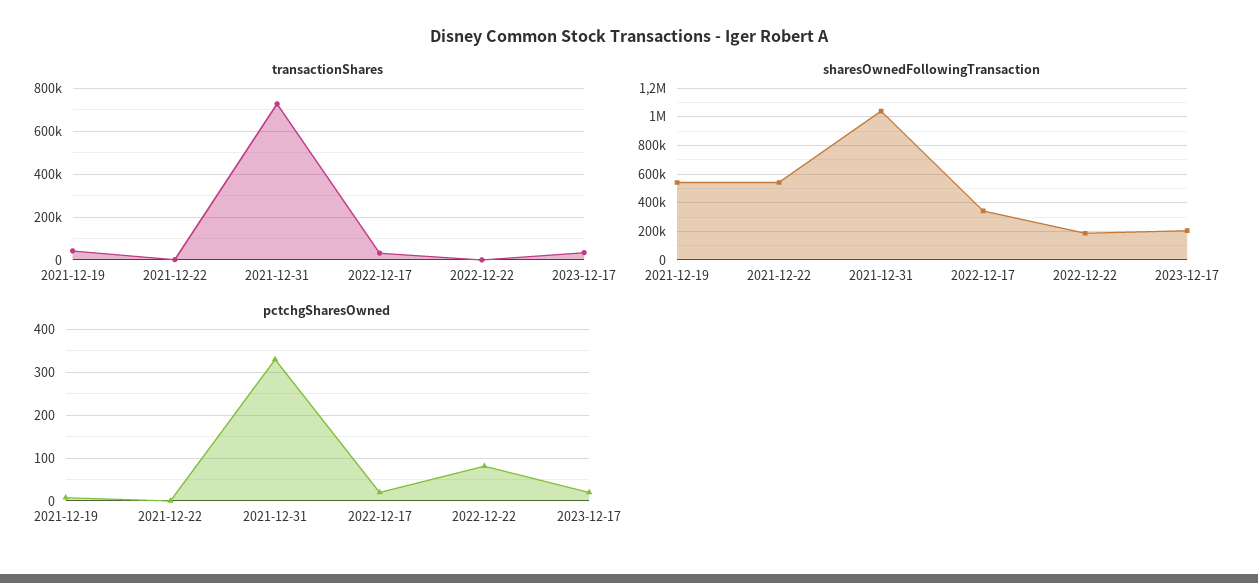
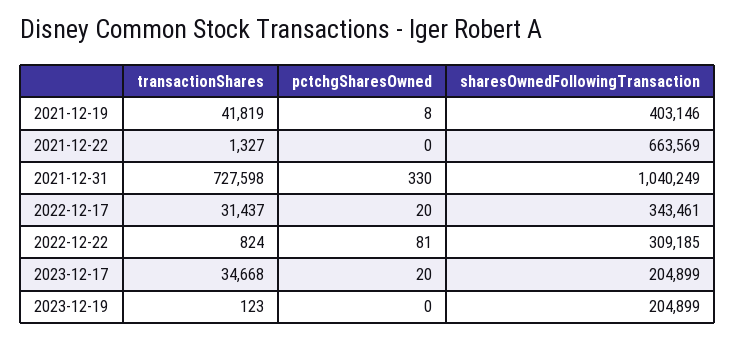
sharesOwnedFollowingTransaction, 2021-12-19: 550000 -> 403146
sharesOwnedFollowingTransaction, 2021-12-22: 550000 -> 663569
sharesOwnedFollowingTransaction, 2022-12-22: 200000 -> 309185
transactionShares, 2023-12-19: none -> 123
pctchgSharesOwned, 2023-12-19: none -> 0
sharesOwnedFollowingTransaction, 2023-12-19: none -> 204899

